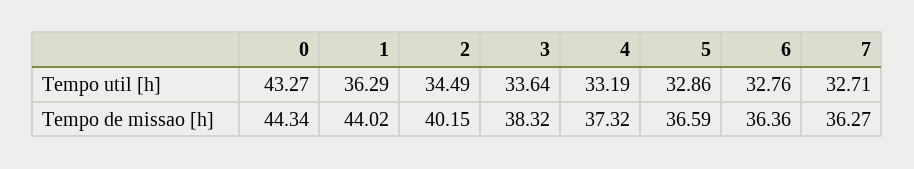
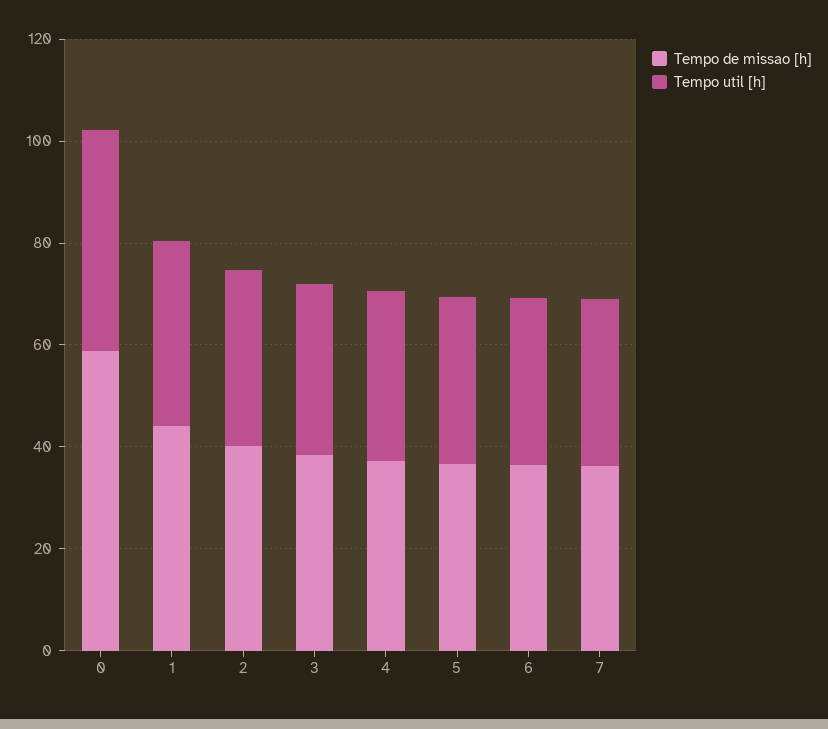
Tempo de missao [h], 0: 44.34 -> 60

